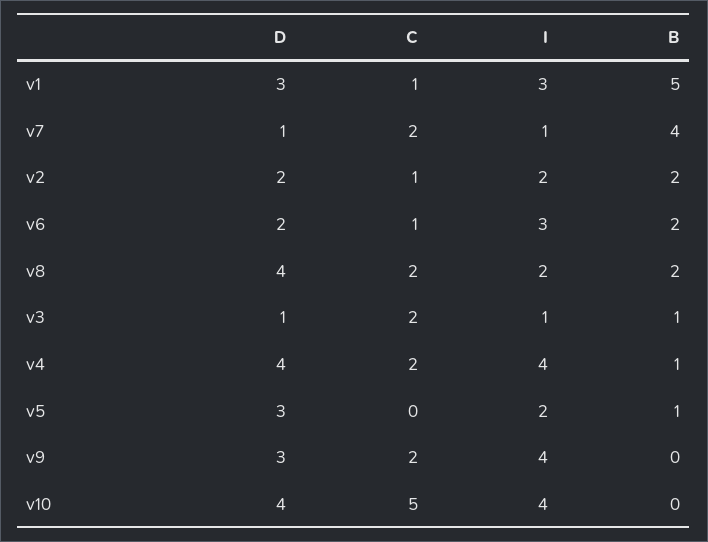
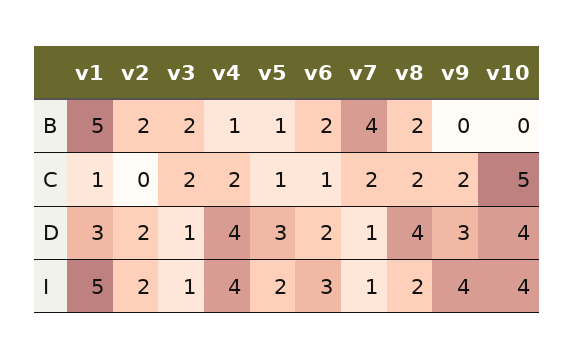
I, v1: 3 -> 5
C, v2: 1 -> 0
B, v3: 1 -> 2
C, v5: 0 -> 1

